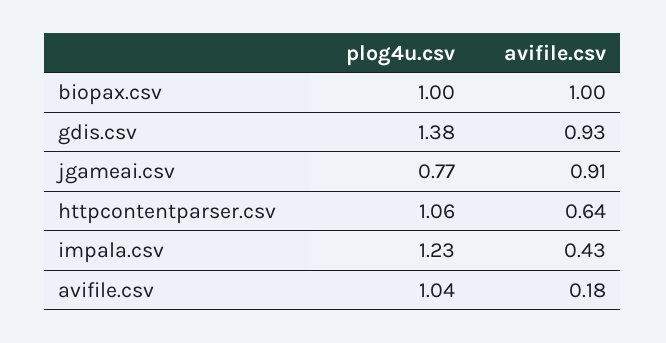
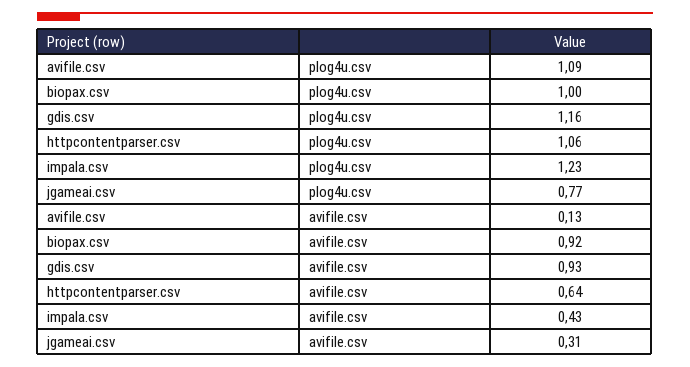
avifile.csv, biopax.csv: 1 -> 0.92
plog4u.csv, gdis.csv: 1.38 -> 1.16
avifile.csv, jgameai.csv: 0.91 -> 0.31
plog4u.csv, avifile.csv: 1.04 -> 1.09
avifile.csv, avifile.csv: 0.18 -> 0.13

